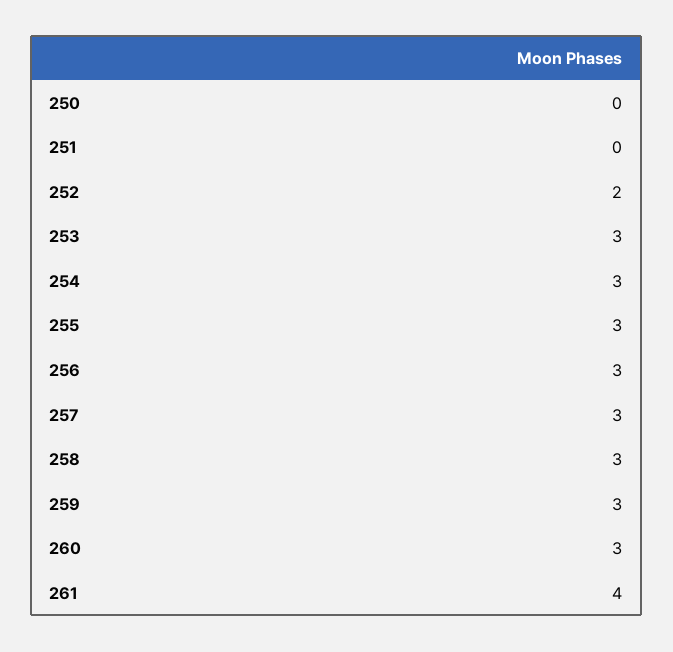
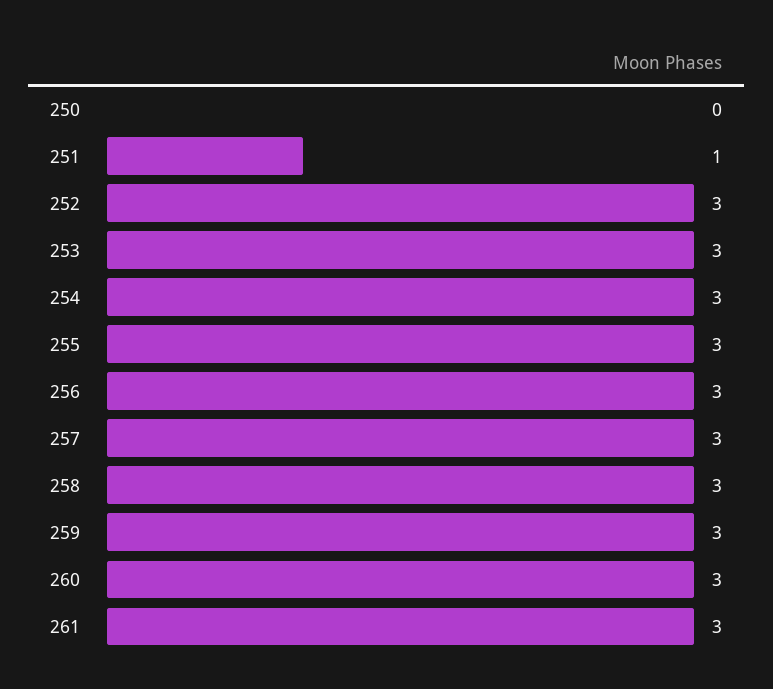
251: 0 -> 1
252: 2 -> 3
261: 4 -> 3

